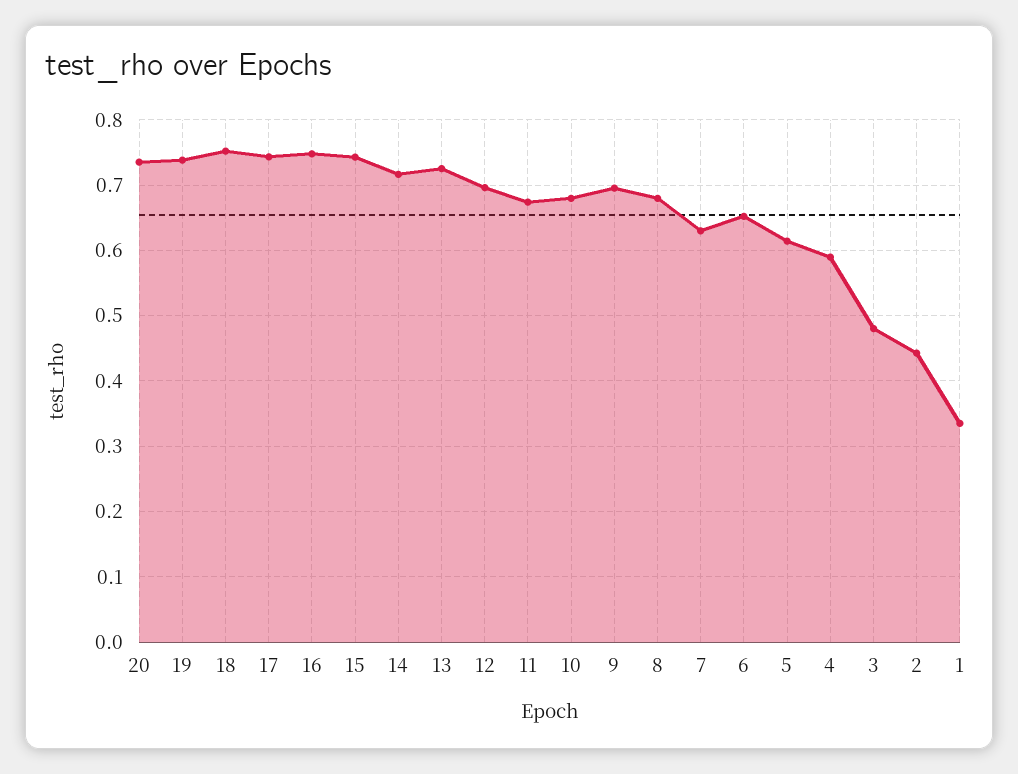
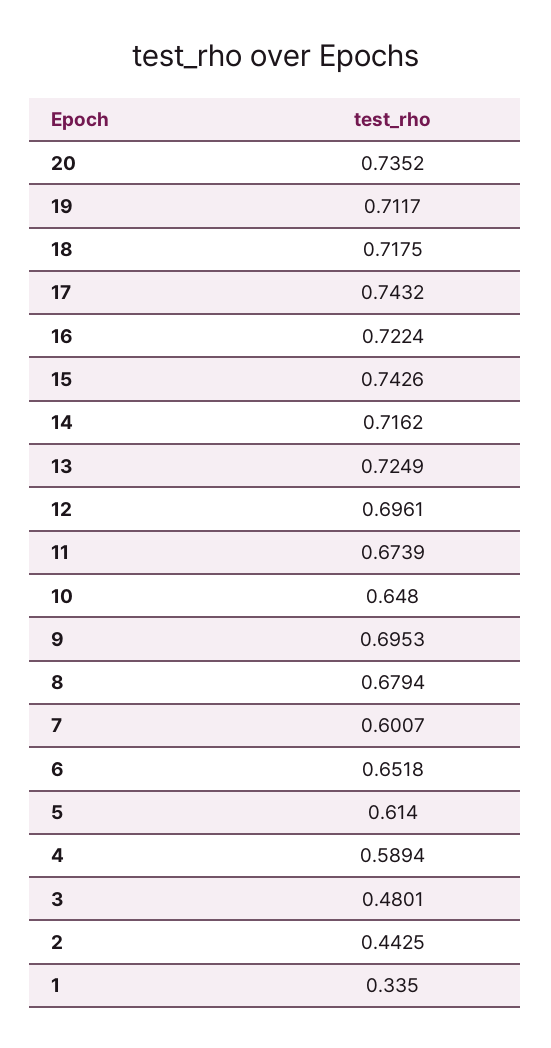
19: 0.74 -> 0.7117
18: 0.75 -> 0.7175
16: 0.75 -> 0.7224
10: 0.68 -> 0.648
7: 0.63 -> 0.6007

